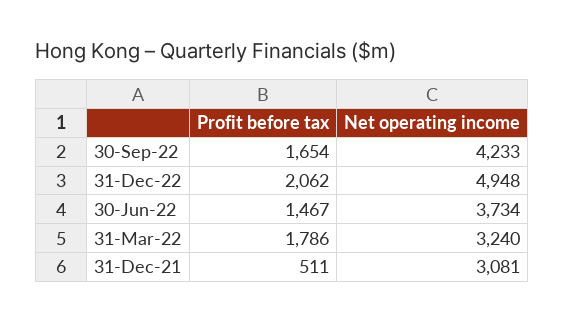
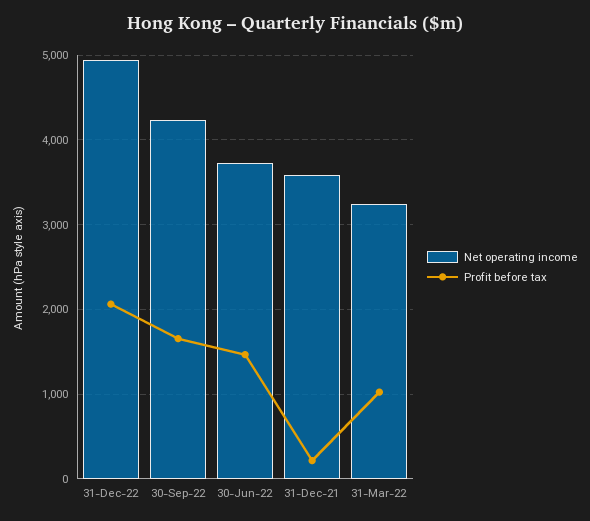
Profit before tax, 31-Mar-22: 1786 -> 1000
Profit before tax, 31-Dec-21: 511 -> 200
Net operating income, 31-Dec-21: 3081 -> 3600

